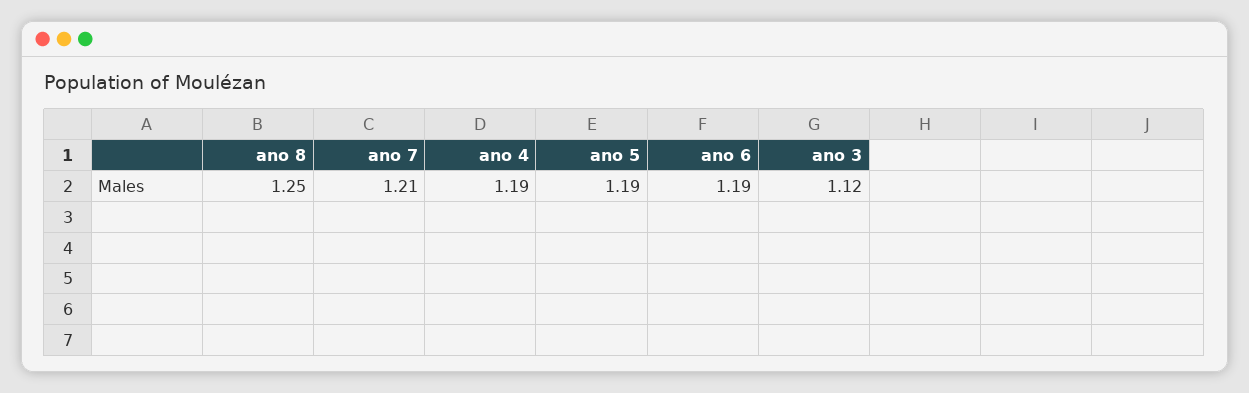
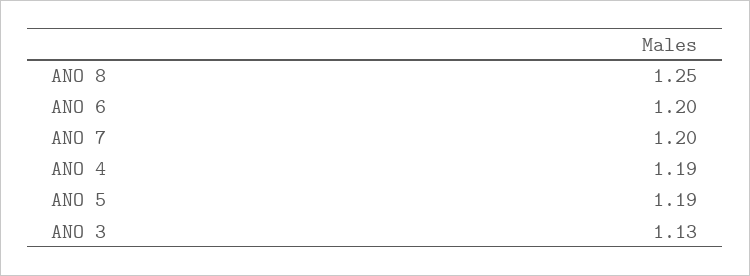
ano 7: 1.21 -> 1.2
ano 6: 1.19 -> 1.2
ano 3: 1.12 -> 1.13

